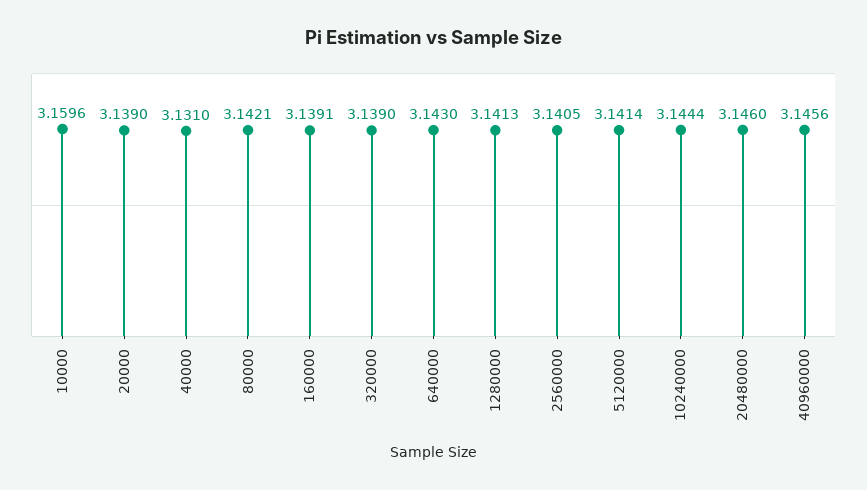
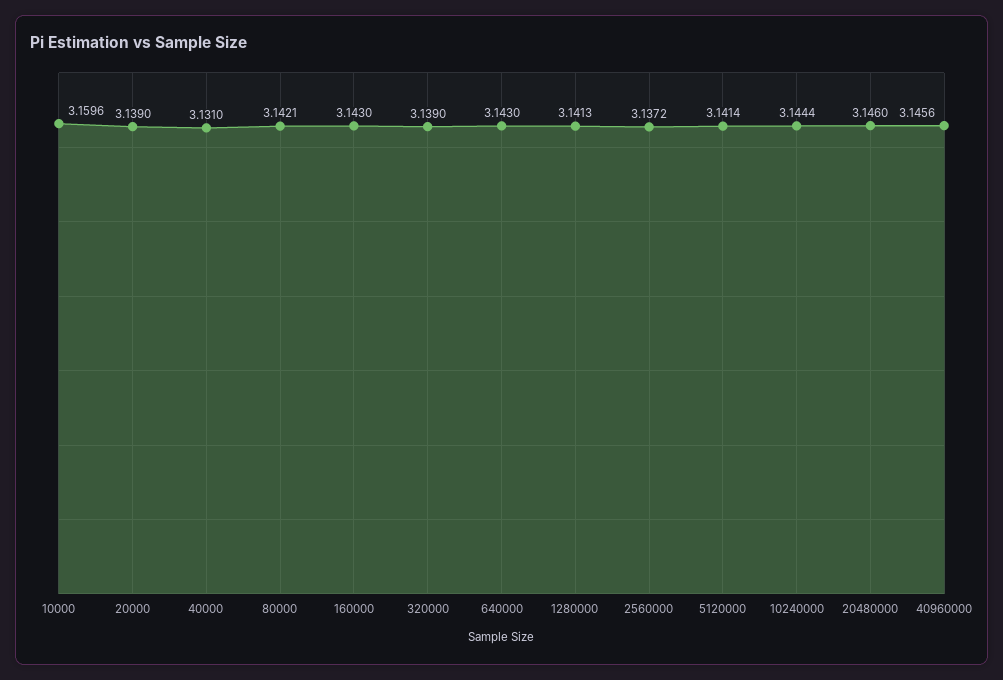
160000: 3.1391 -> 3.143
2560000: 3.1405 -> 3.1372

